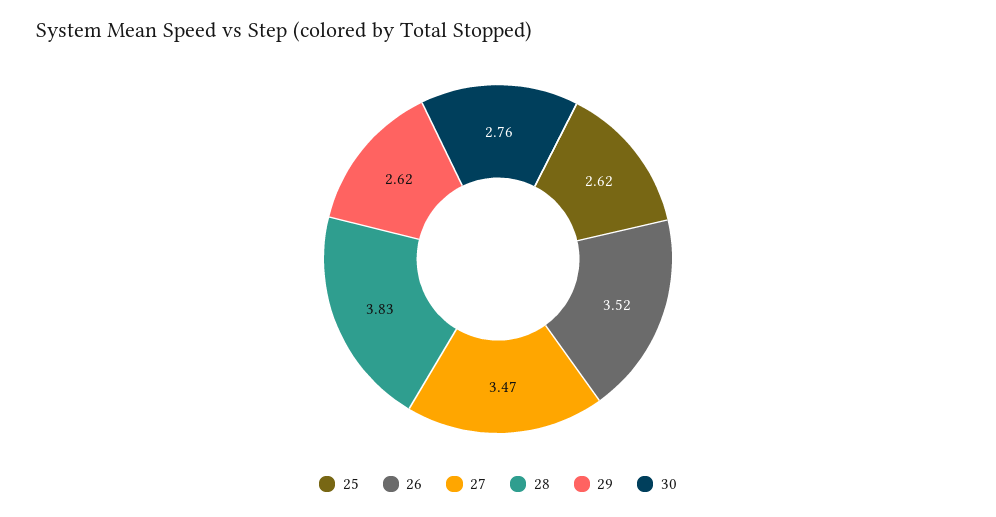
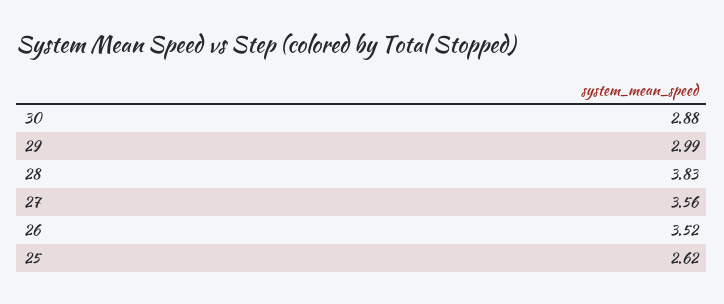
27: 3.47 -> 3.56
29: 2.62 -> 2.99
30: 2.76 -> 2.88

